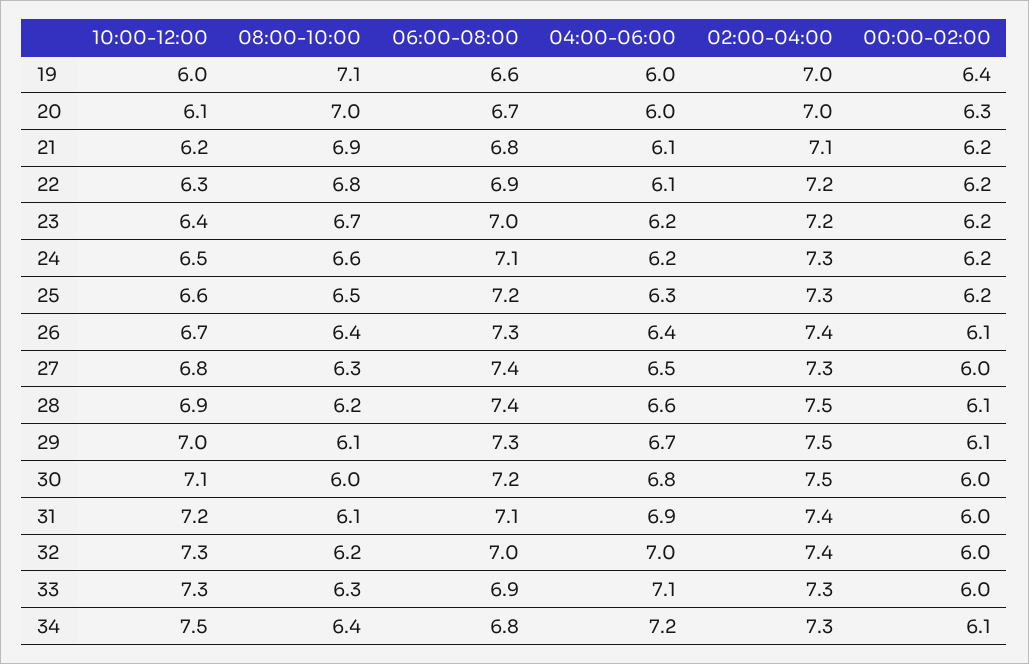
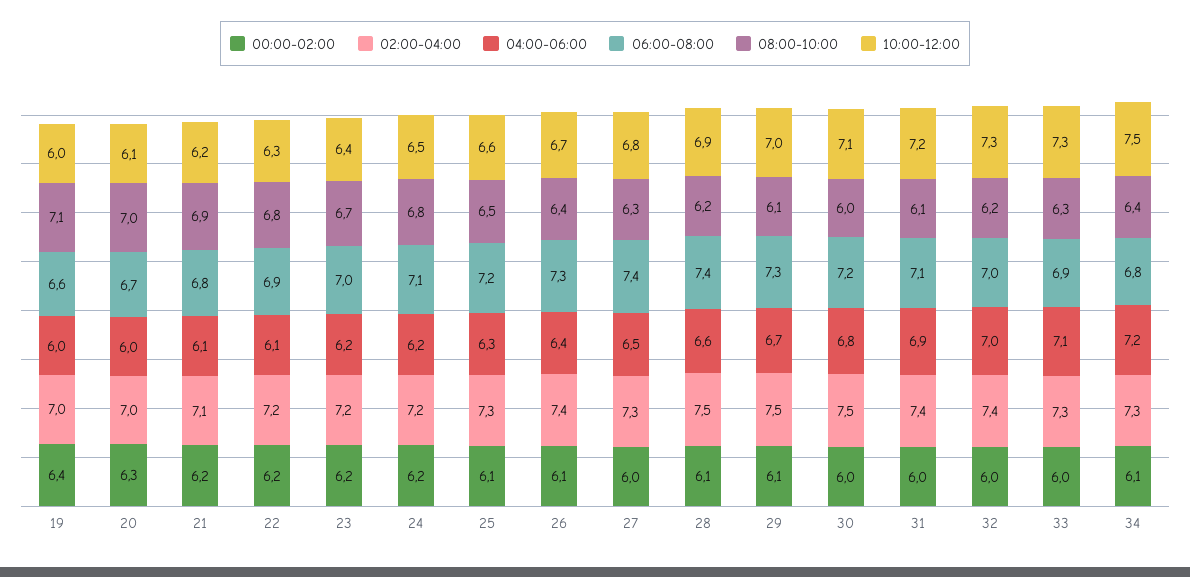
08:00-10:00, 24: 6.6 -> 6.8
02:00-04:00, 24: 7.3 -> 7.2
00:00-02:00, 25: 6.2 -> 6.1

